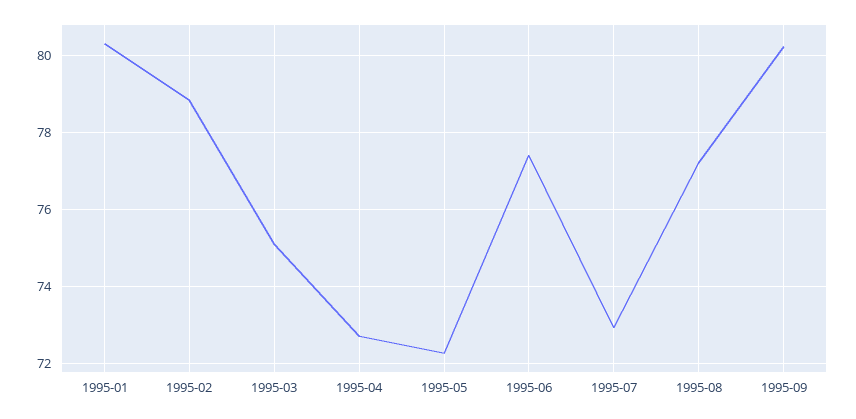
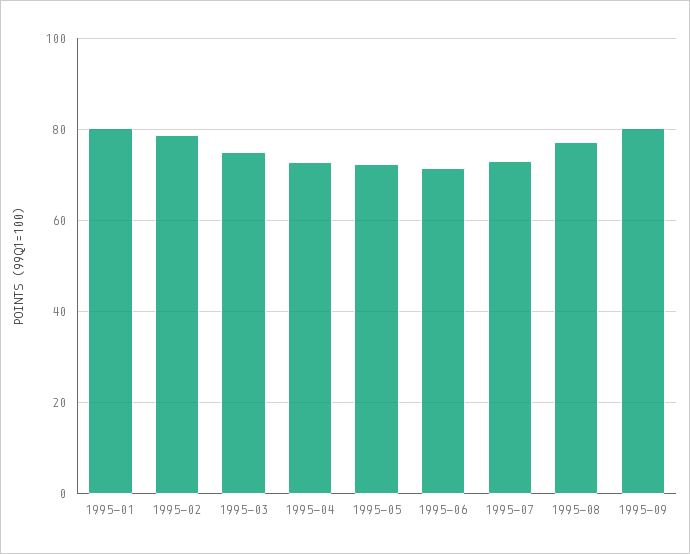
1995-06: 77.4 -> 72

